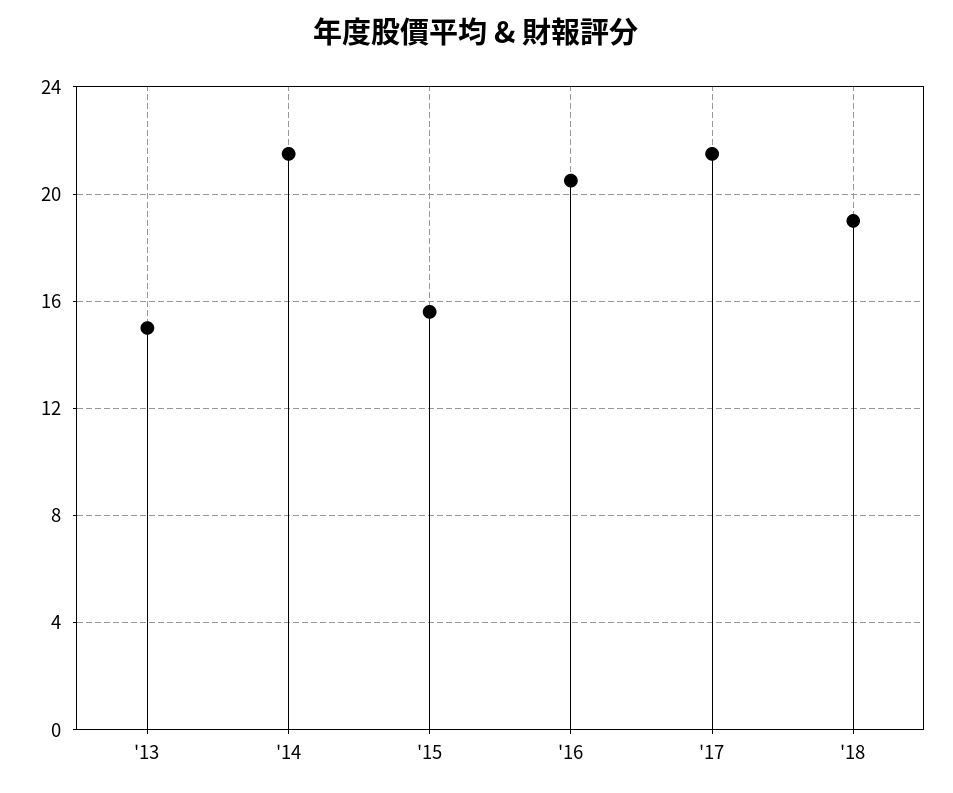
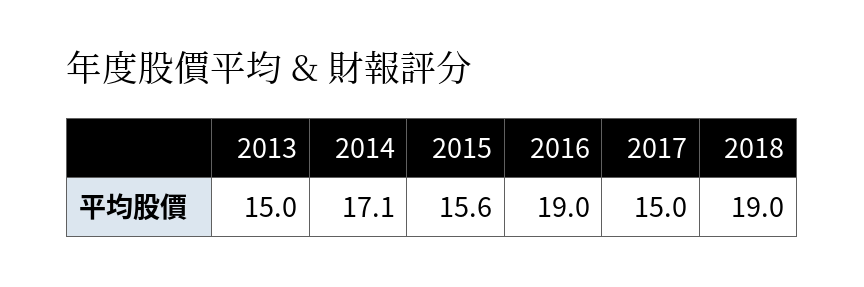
'14: 21.5 -> 17.1
'16: 20.5 -> 19
'17: 21.5 -> 15

